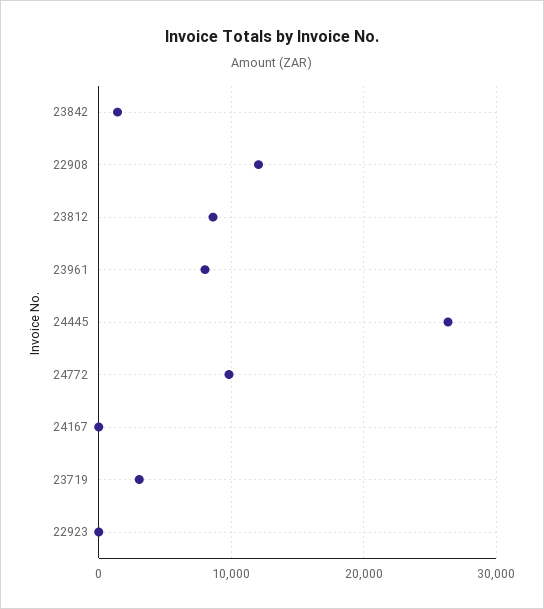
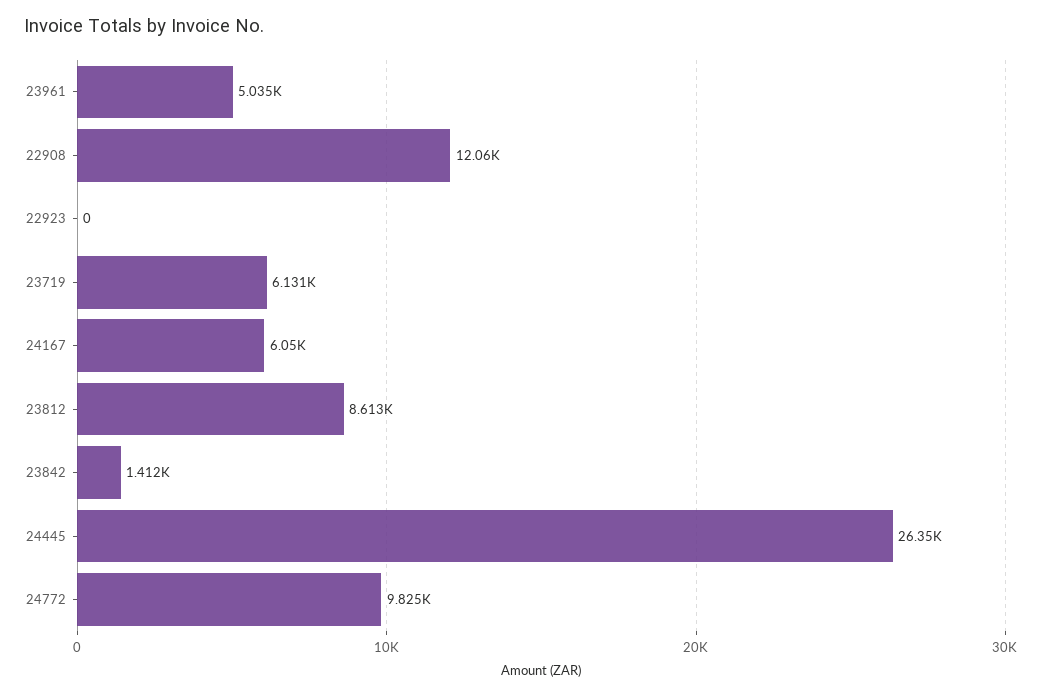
23961: 8000 -> 5035
24167: 0 -> 6050
23719: 3000 -> 6131

